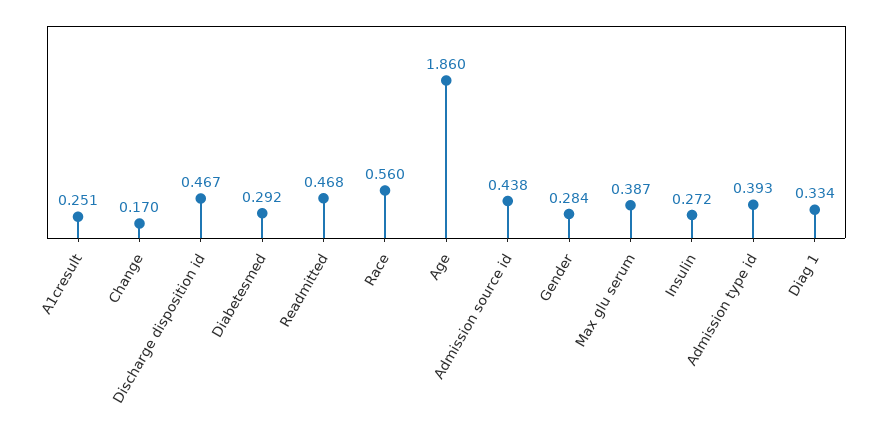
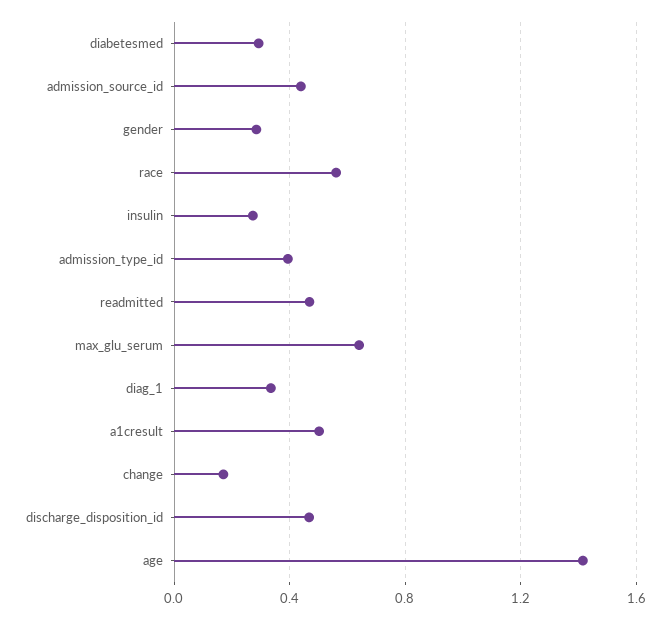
A1cresult: 0.251 -> 0.5
Age: 1.86 -> 1.4
Max glu serum: 0.387 -> 0.65

